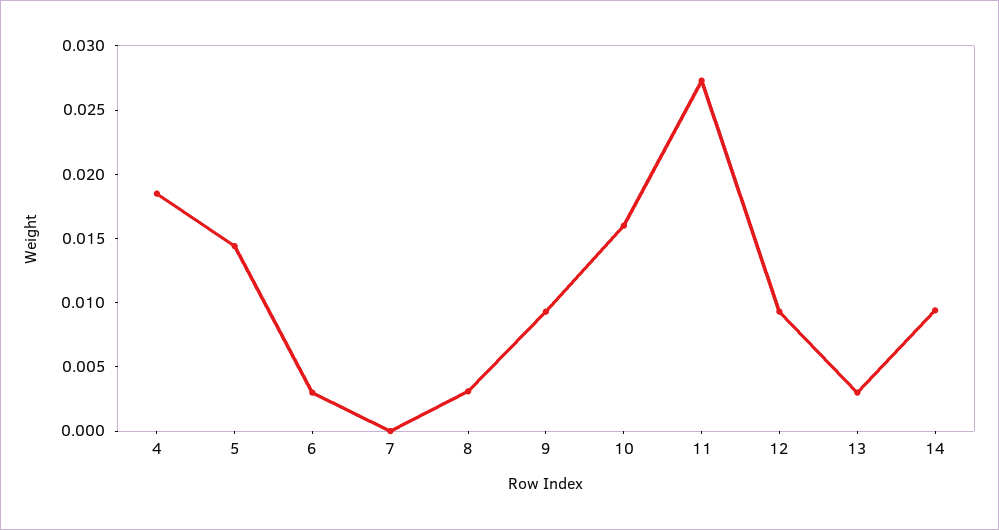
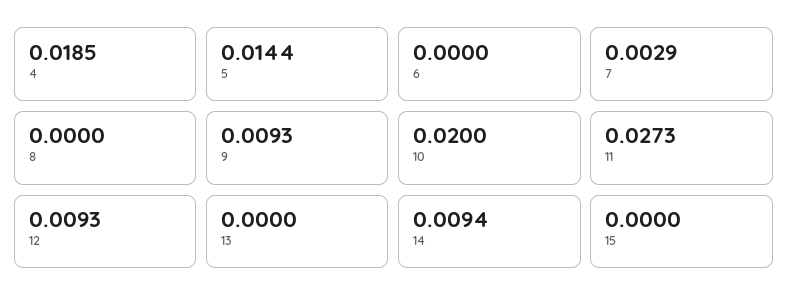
6: 0.003 -> 0
7: 0 -> 0.0029
8: 0.003 -> 0
10: 0.016 -> 0.02
13: 0.003 -> 0
15: none -> 0

